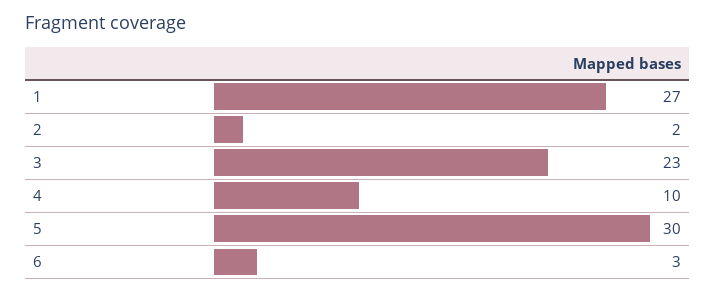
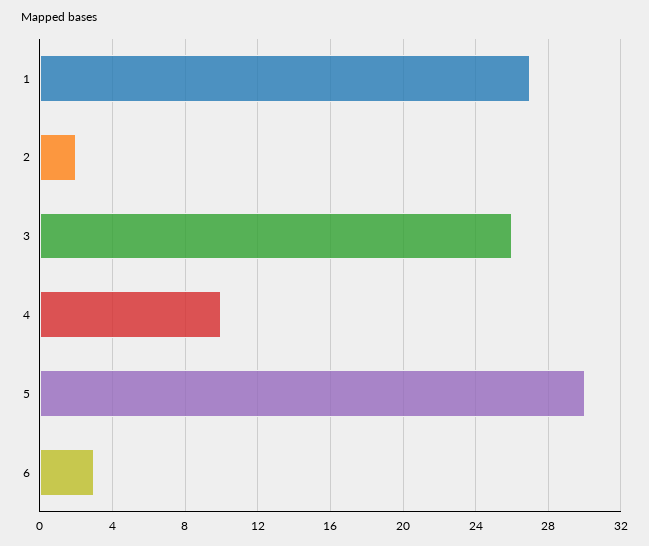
3: 23 -> 26

